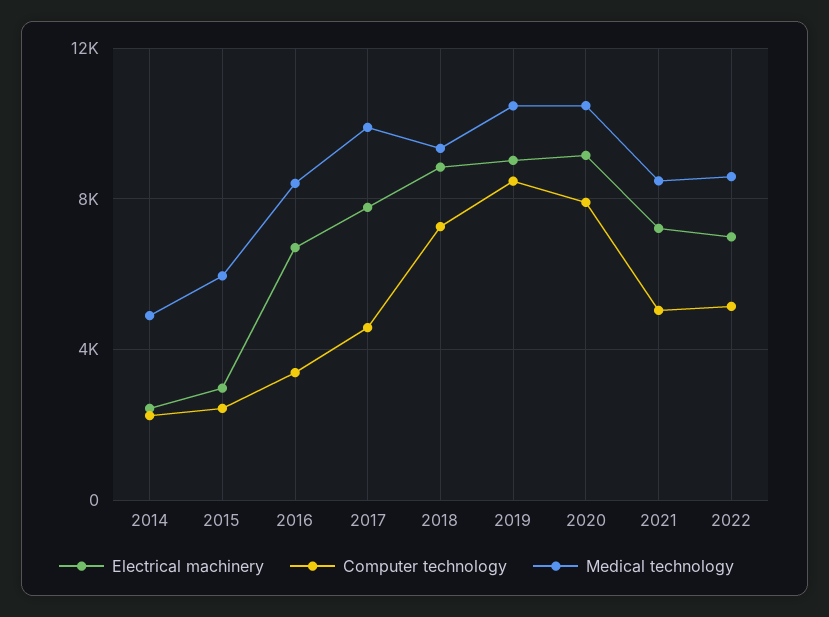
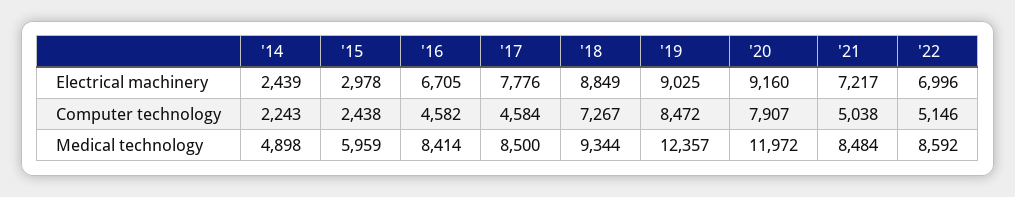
Computer technology, 2016: 3500 -> 4582
Medical technology, 2017: 10000 -> 8500
Medical technology, 2019: 10500 -> 12357
Medical technology, 2020: 10500 -> 11972

